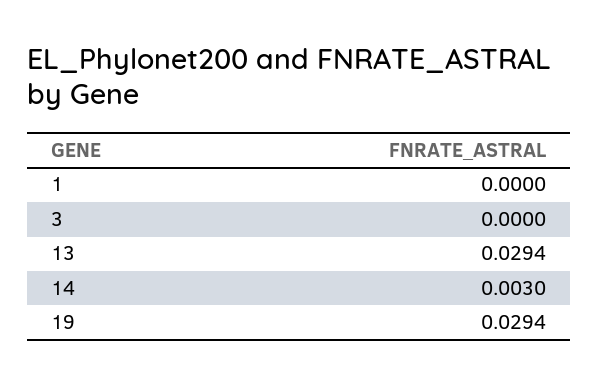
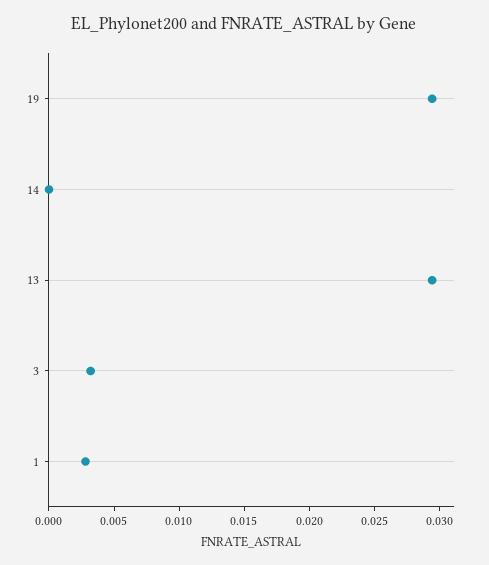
1: 0 -> 0.003
3: 0 -> 0.003
14: 0.003 -> 0

